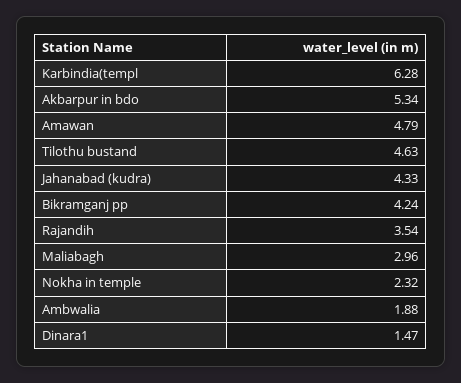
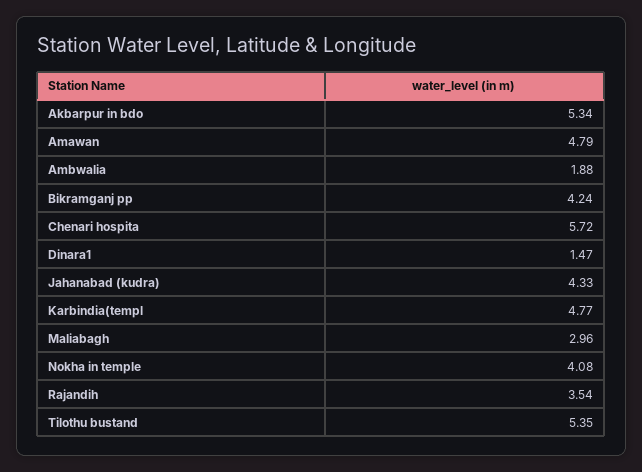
Karbindia(templ: 6.28 -> 4.77
Tilothu bustand: 4.63 -> 5.35
Nokha in temple: 2.32 -> 4.08
Chenari hospita: none -> 5.72

